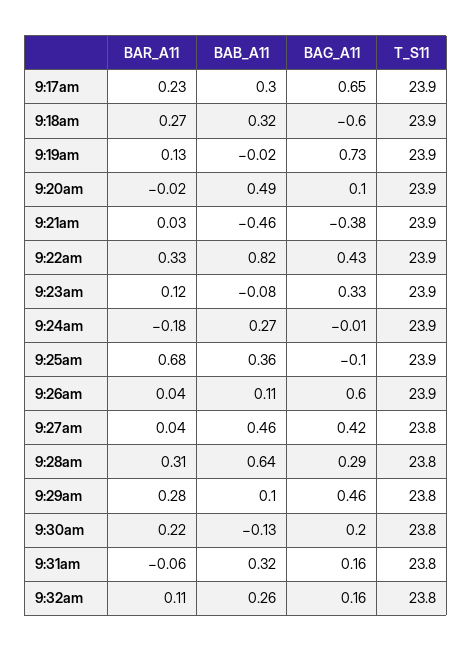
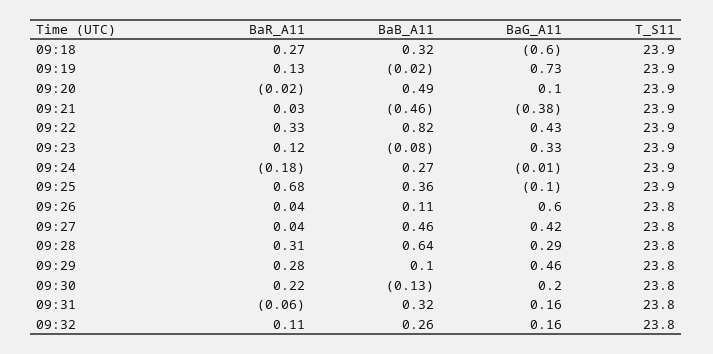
BAR_A11, 9:17am: 0.23 -> none
BAB_A11, 9:17am: 0.3 -> none
BAG_A11, 9:17am: 0.65 -> none
T_S11, 9:17am: 23.9 -> none
T_S11, 9:26am: 23.9 -> 23.8

